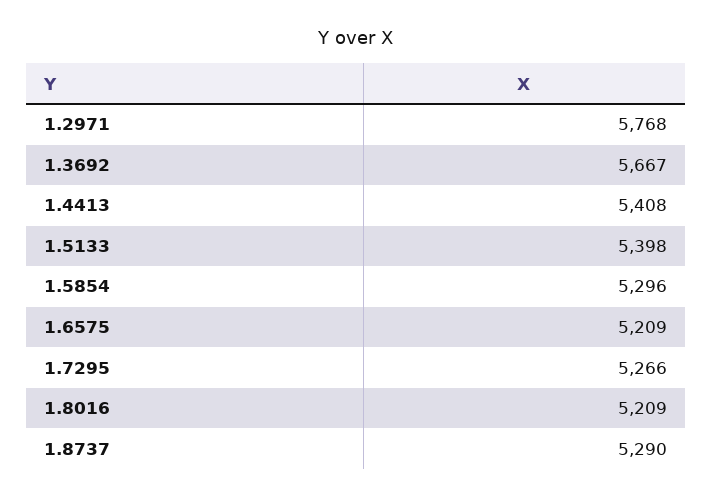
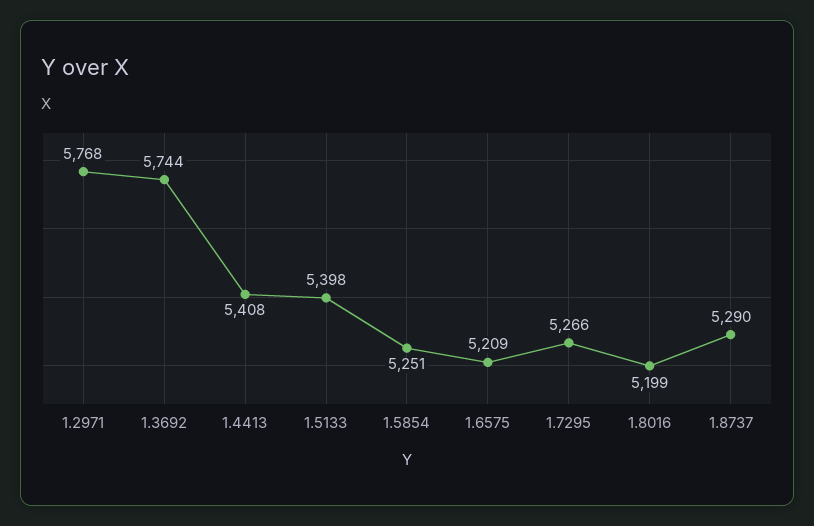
1.3692: 5667 -> 5744
1.5854: 5296 -> 5251
1.8016: 5209 -> 5199

